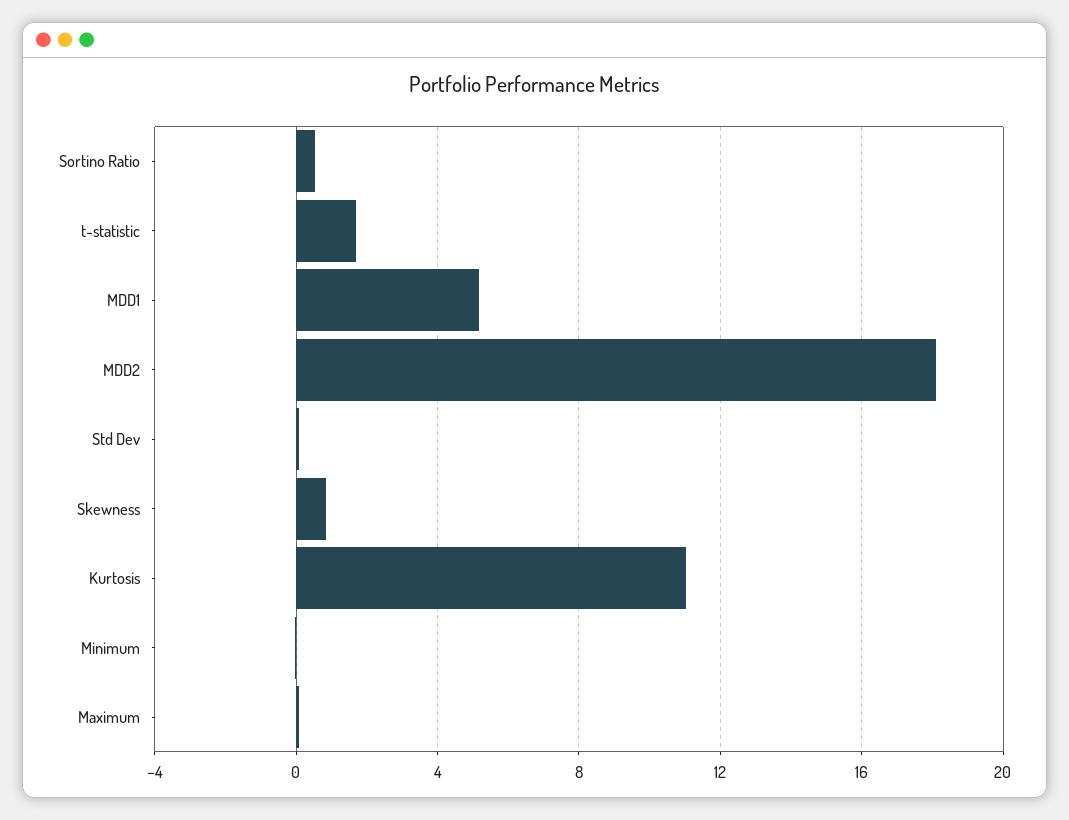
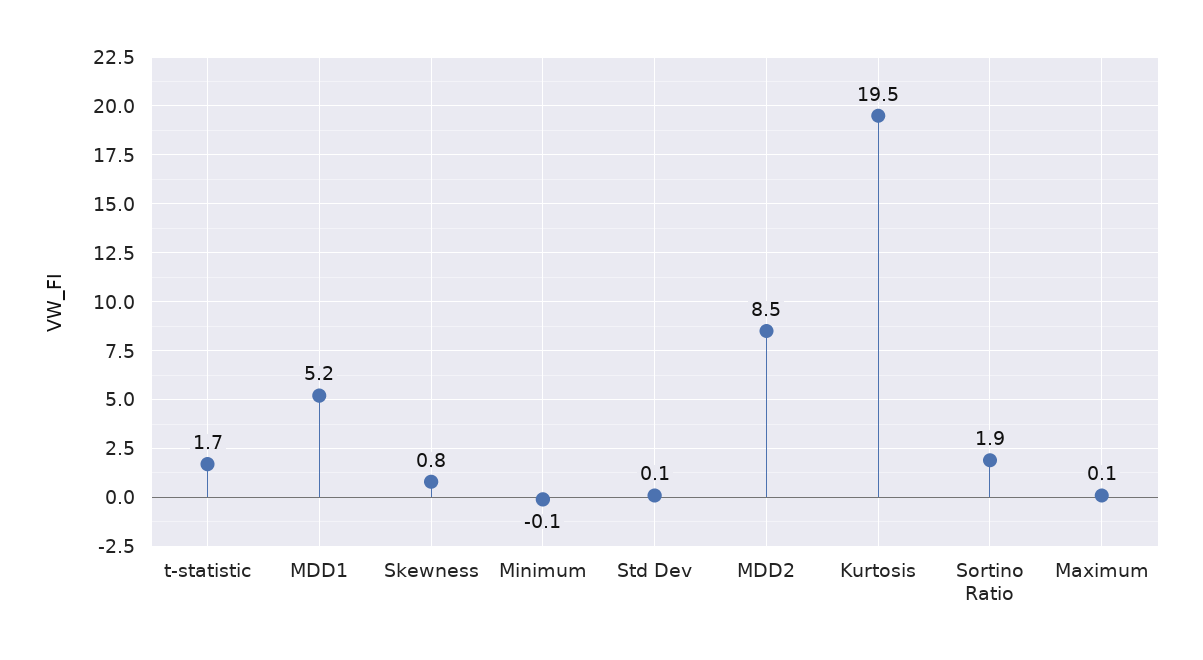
Sortino Ratio: 0.5 -> 1.9
MDD2: 18 -> 8.5
Kurtosis: 11 -> 19.5

